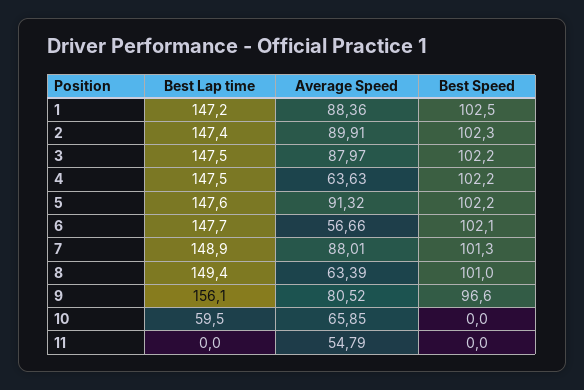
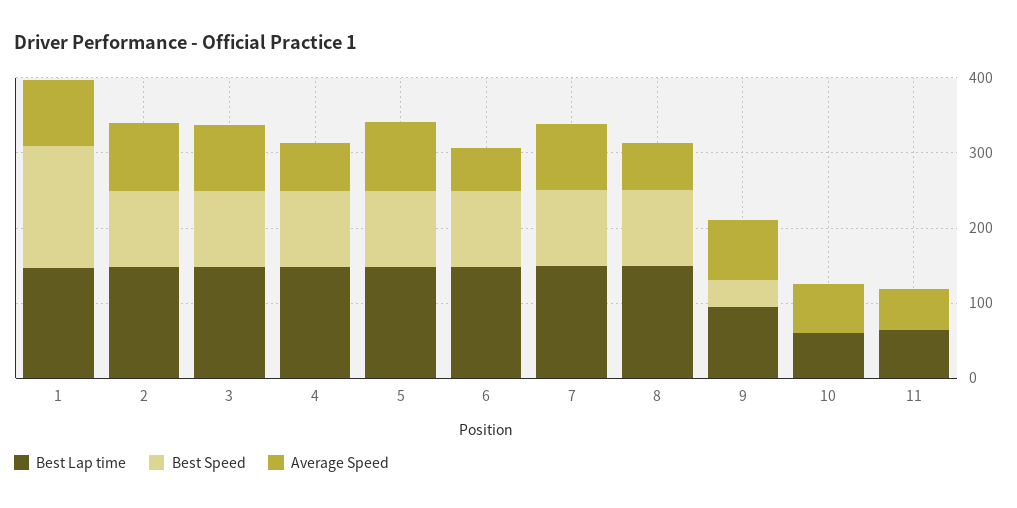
Best Speed, 1: 102.5 -> 160
Best Lap time, 9: 156.1 -> 100
Best Speed, 9: 96.6 -> 40
Best Lap time, 11: 0 -> 60

